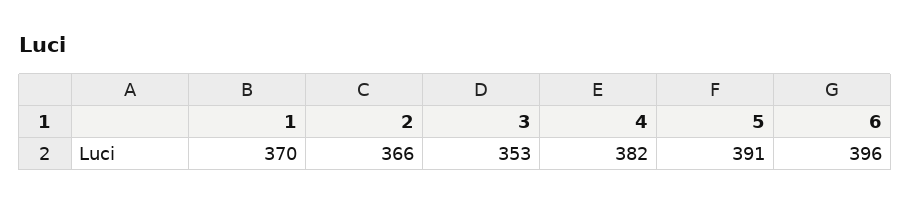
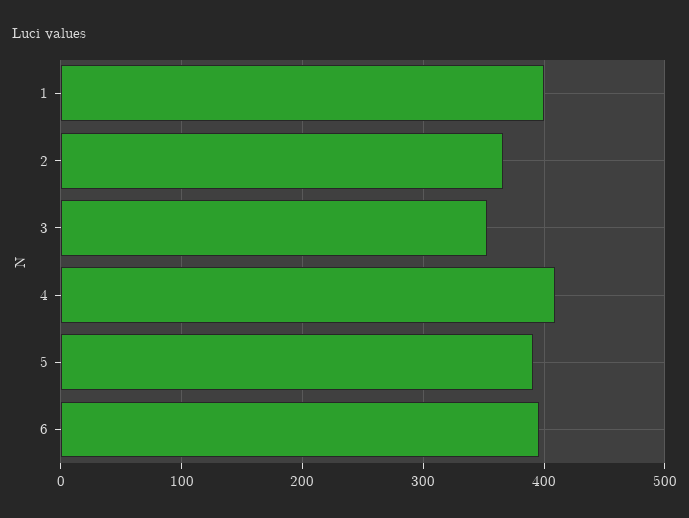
1: 370 -> 400
4: 382 -> 410

